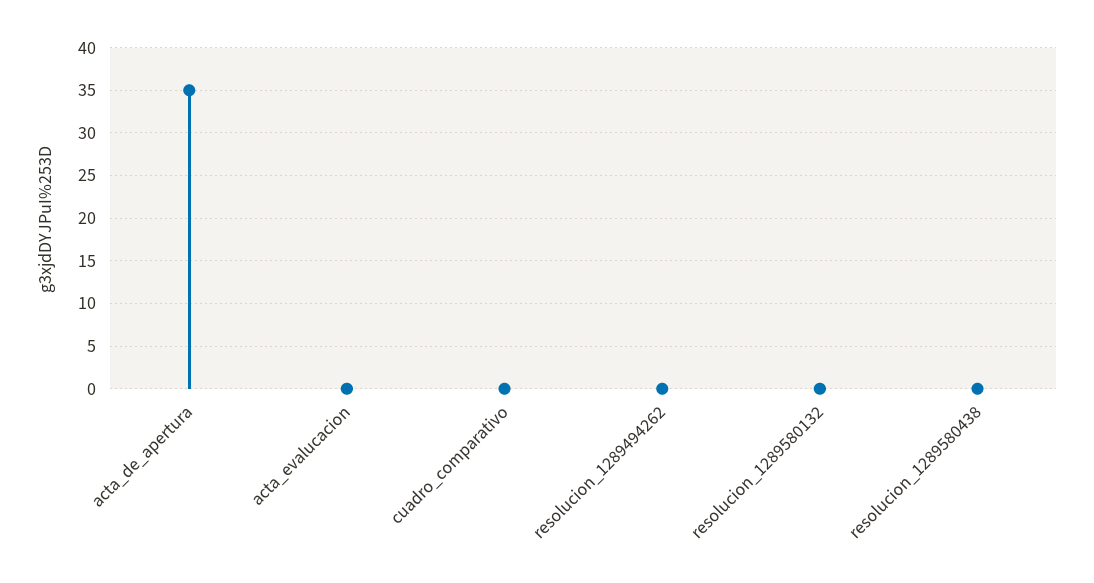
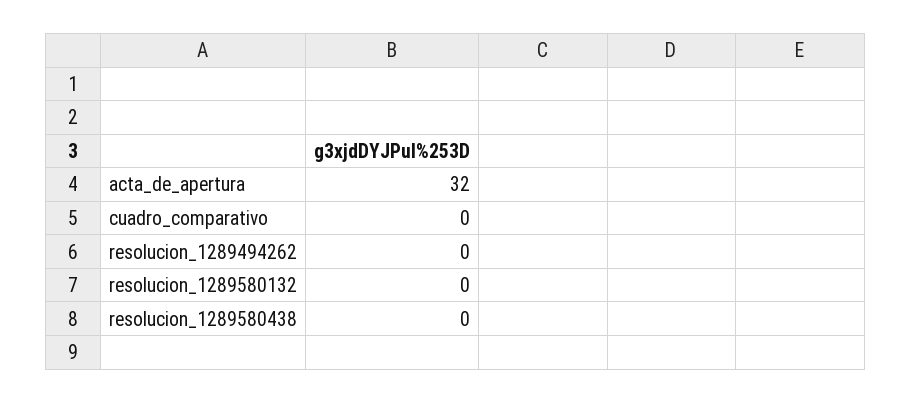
acta_de_apertura: 35 -> 32
acta_evalucacion: 0 -> none

